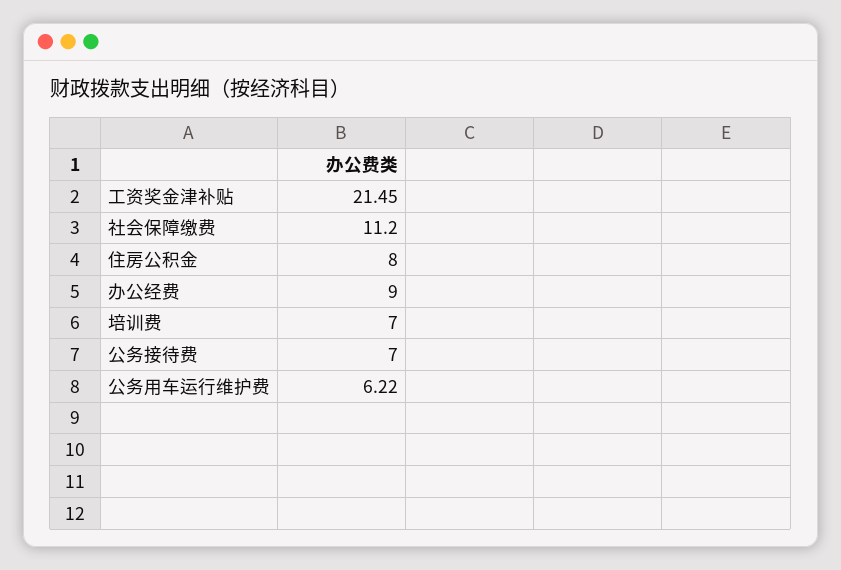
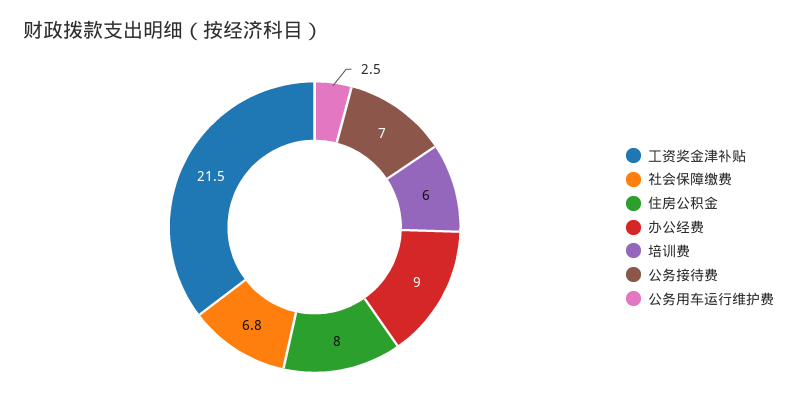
社会保障缴费: 11.2 -> 6.8
培训费: 7 -> 6
公务用车运行维护费: 6.22 -> 2.5

